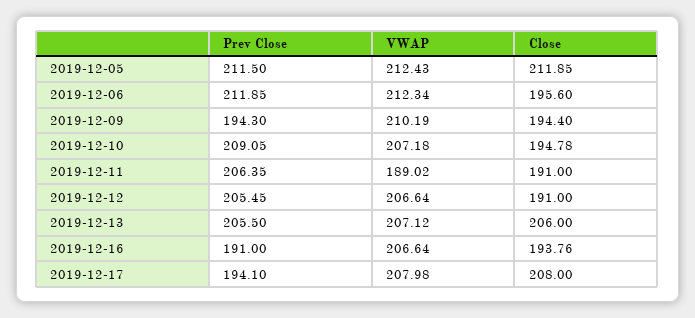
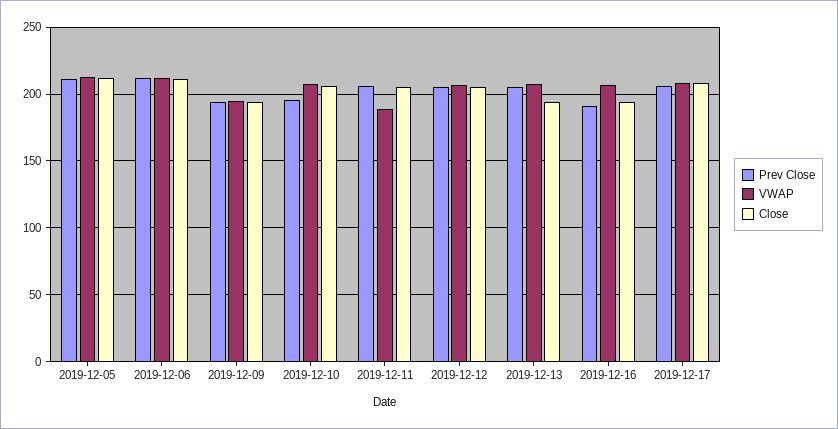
Close, 2019-12-06: 195.6 -> 210
VWAP, 2019-12-09: 210.19 -> 195
Prev Close, 2019-12-10: 209.05 -> 195
Close, 2019-12-10: 194.78 -> 205
Close, 2019-12-11: 191 -> 205
Close, 2019-12-12: 191 -> 205
Close, 2019-12-13: 206 -> 195
Prev Close, 2019-12-17: 194.1 -> 205

